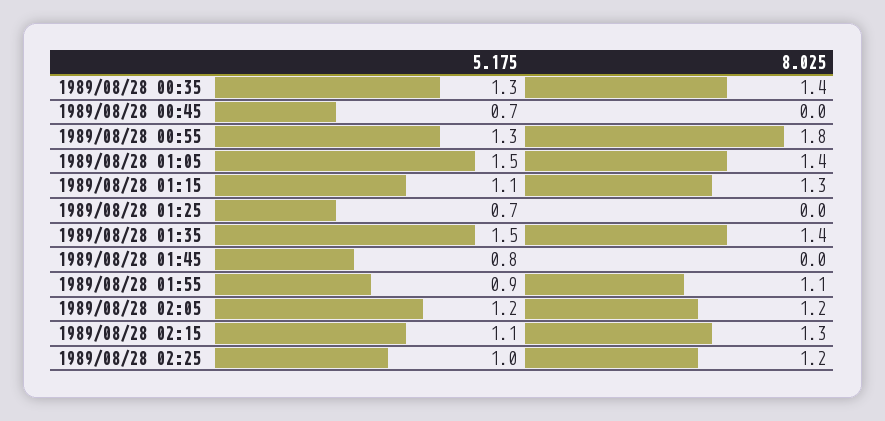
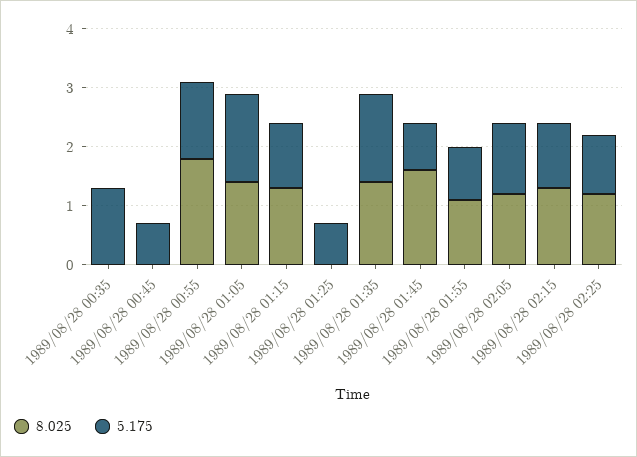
8.025, 1989/08/28 00:35: 1.4 -> 0
8.025, 1989/08/28 01:45: 0 -> 1.5

